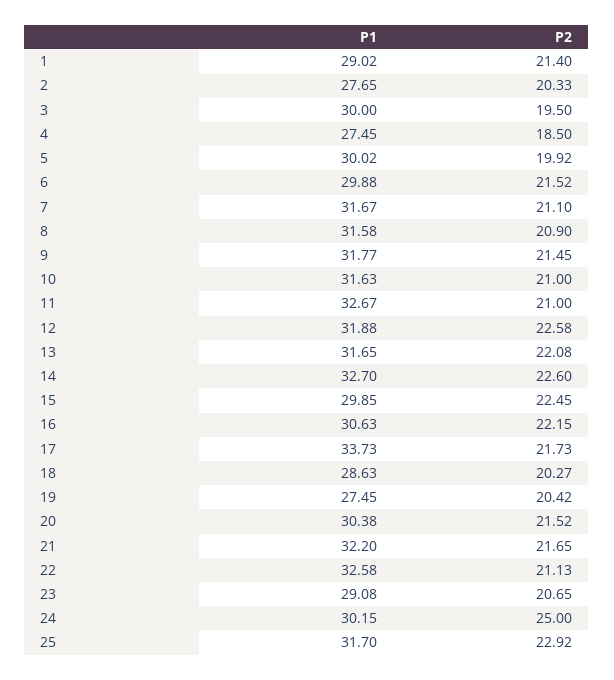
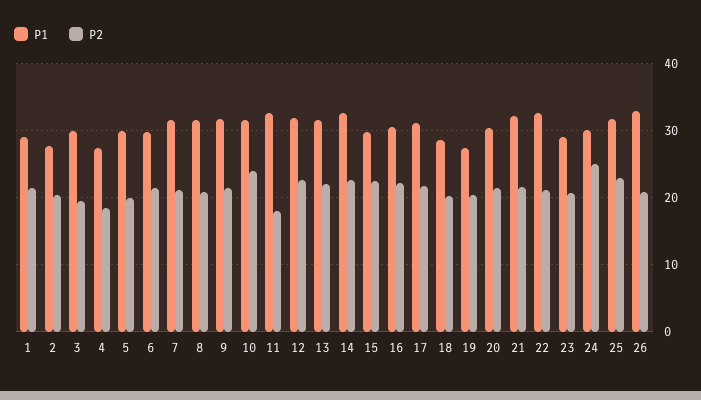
P2, 10: 21 -> 24
P2, 11: 21 -> 18
P1, 17: 33.73 -> 31
P1, 26: none -> 33
P2, 26: none -> 21

